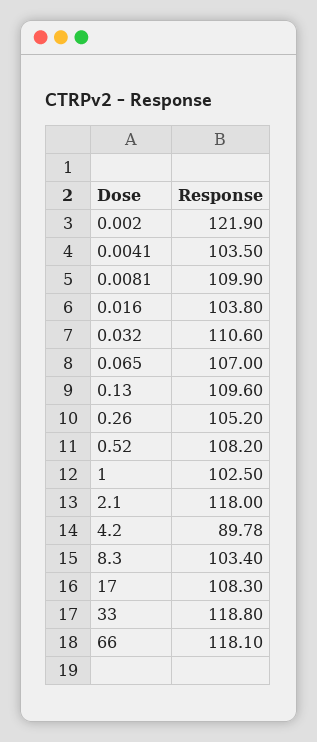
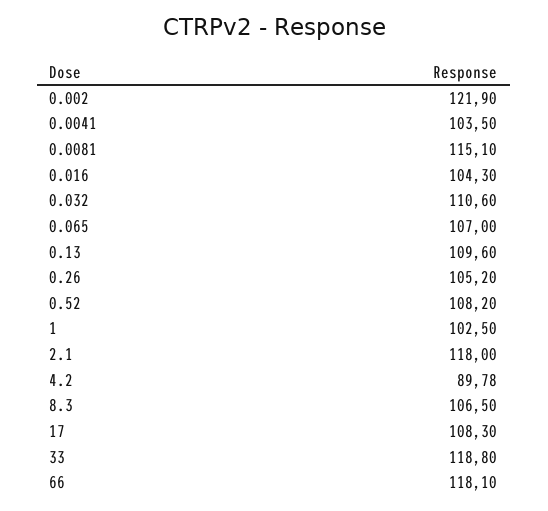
0.0081: 109.9 -> 115.1
0.016: 103.8 -> 104.3
8.3: 103.4 -> 106.5

